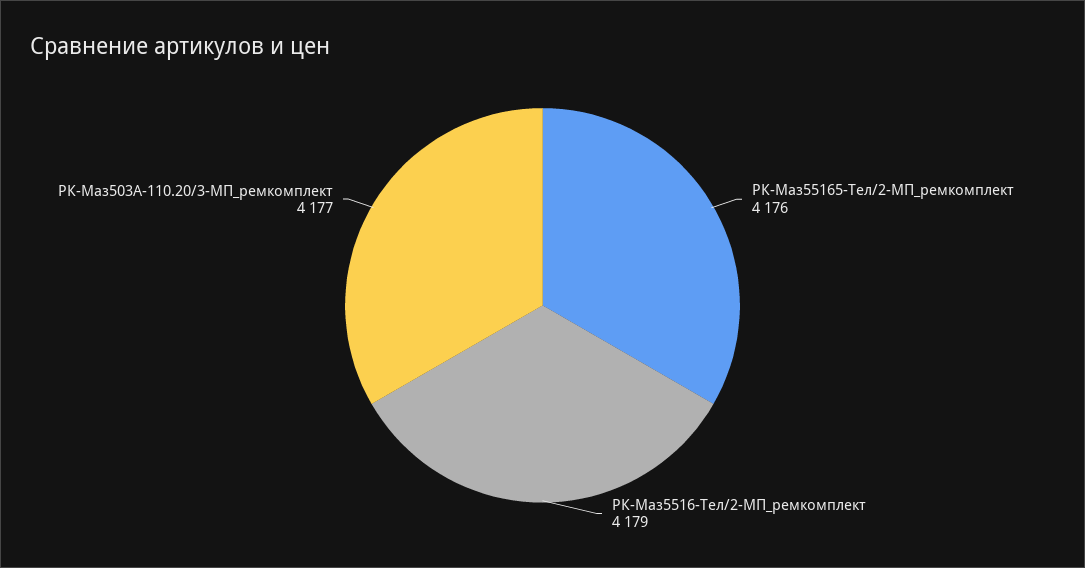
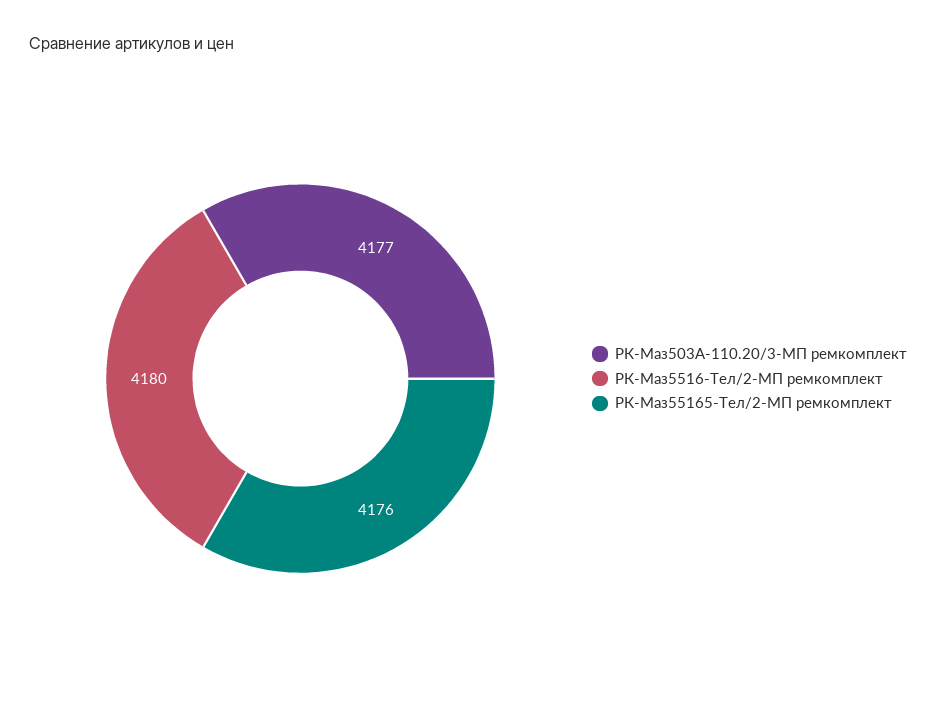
РК-Маз5516-Тел/2-МП_ремкомплект: 4179 -> 4180

